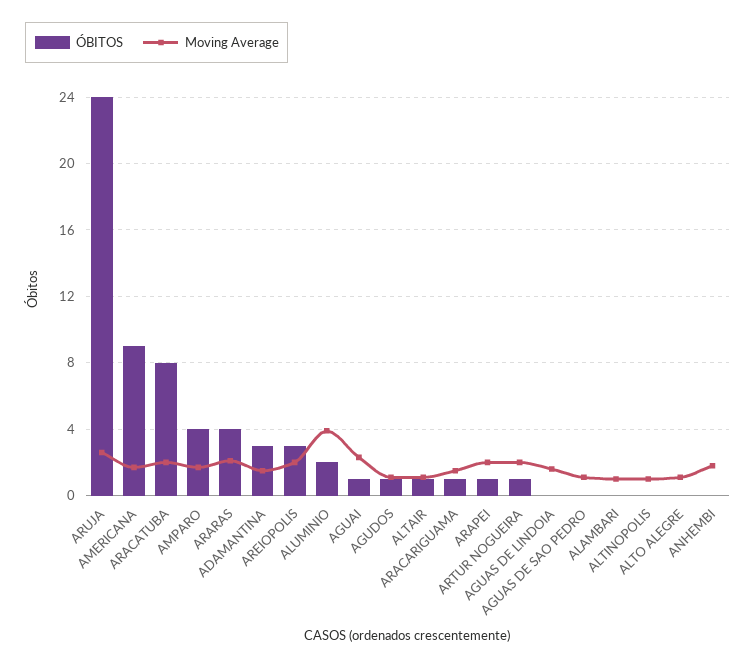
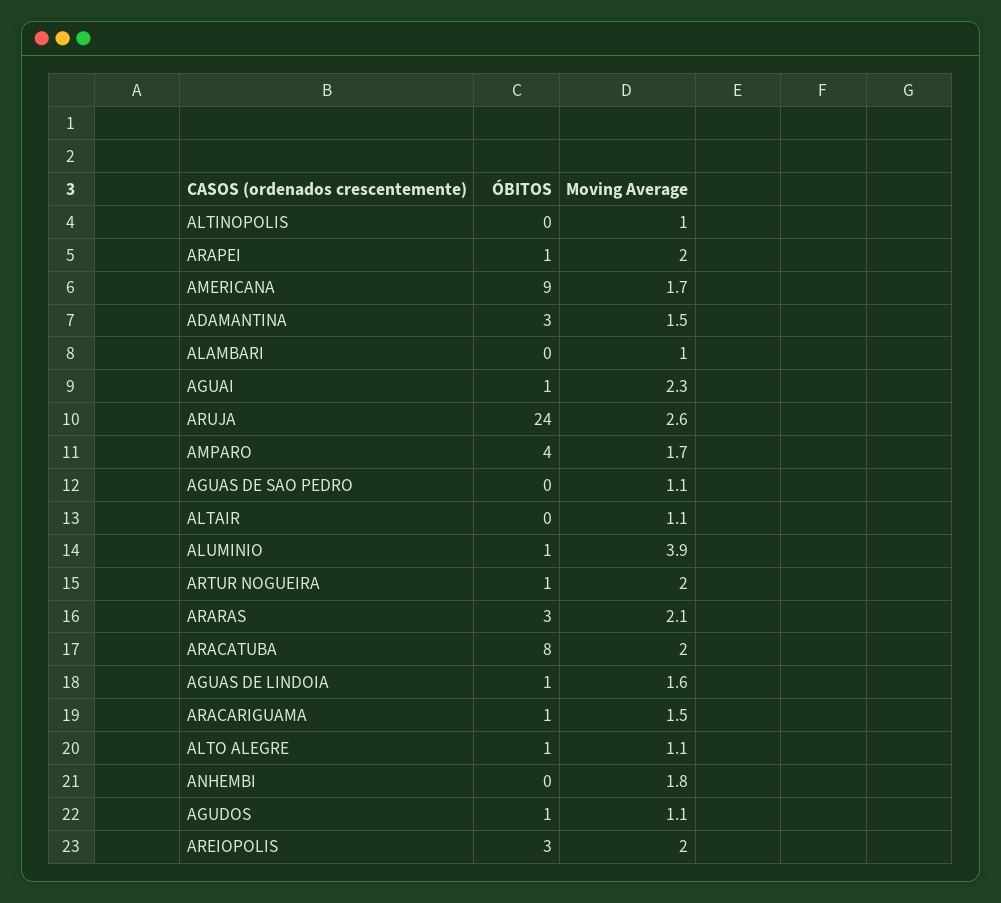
ÓBITOS, ARARAS: 4 -> 3
ÓBITOS, ALUMINIO: 2 -> 1
ÓBITOS, ALTAIR: 1 -> 0
ÓBITOS, AGUAS DE LINDOIA: 0 -> 1
ÓBITOS, ALTO ALEGRE: 0 -> 1

